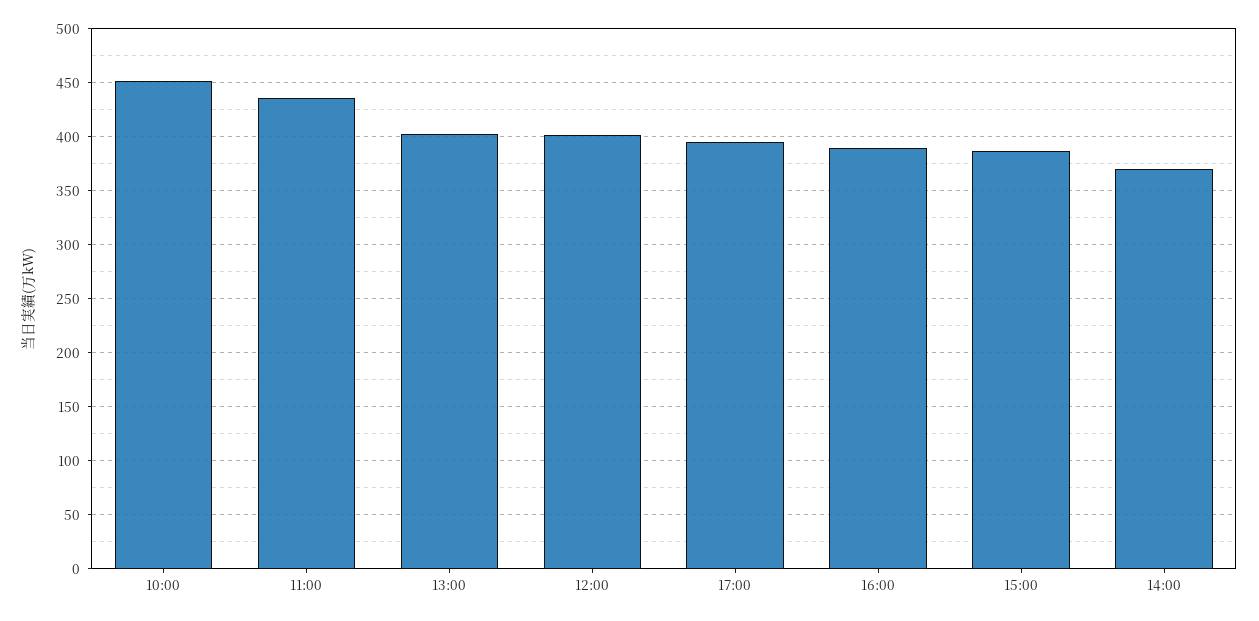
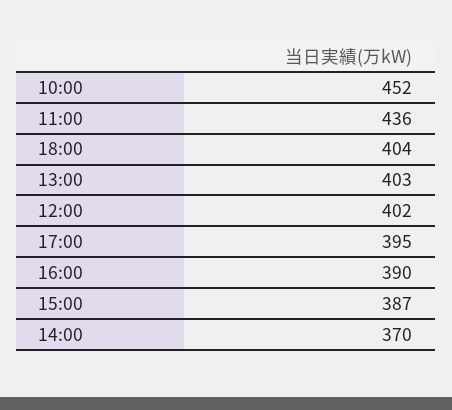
18:00: none -> 404

